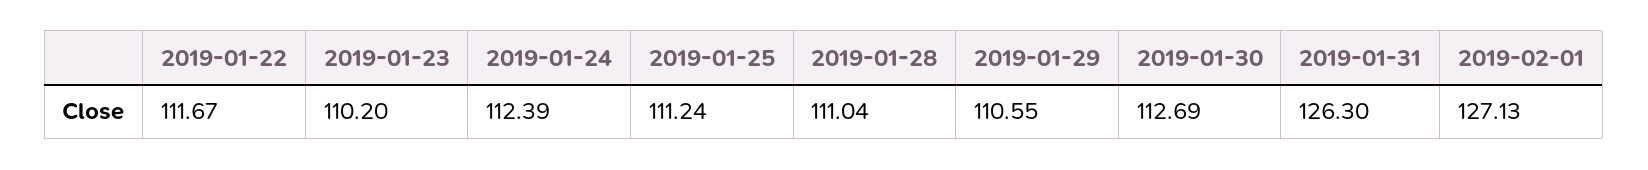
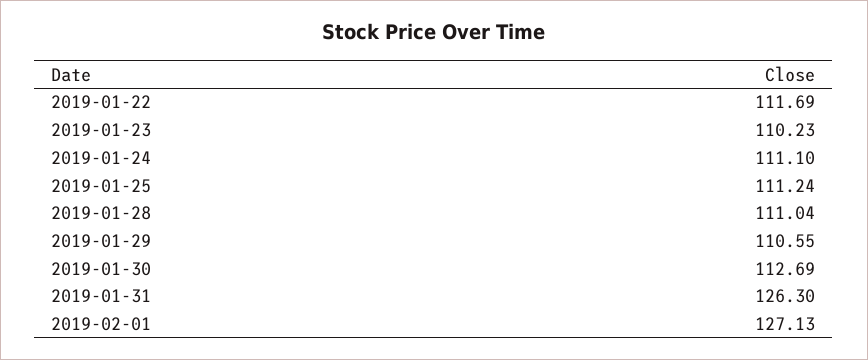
2019-01-22: 111.67 -> 111.69
2019-01-23: 110.2 -> 110.23
2019-01-24: 112.39 -> 111.1

